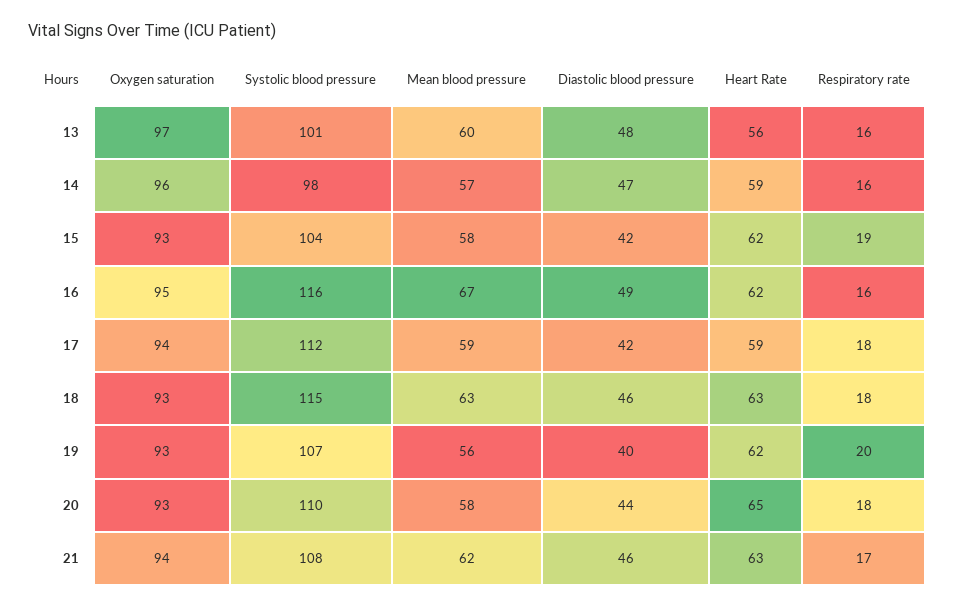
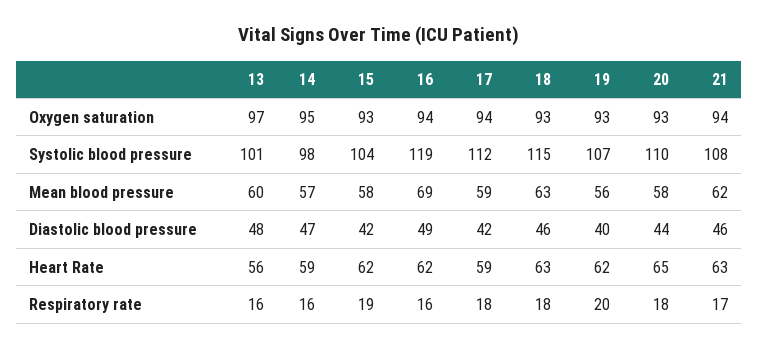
Oxygen saturation, 14: 96 -> 95
Oxygen saturation, 16: 95 -> 94
Systolic blood pressure, 16: 116 -> 119
Mean blood pressure, 16: 67 -> 69

